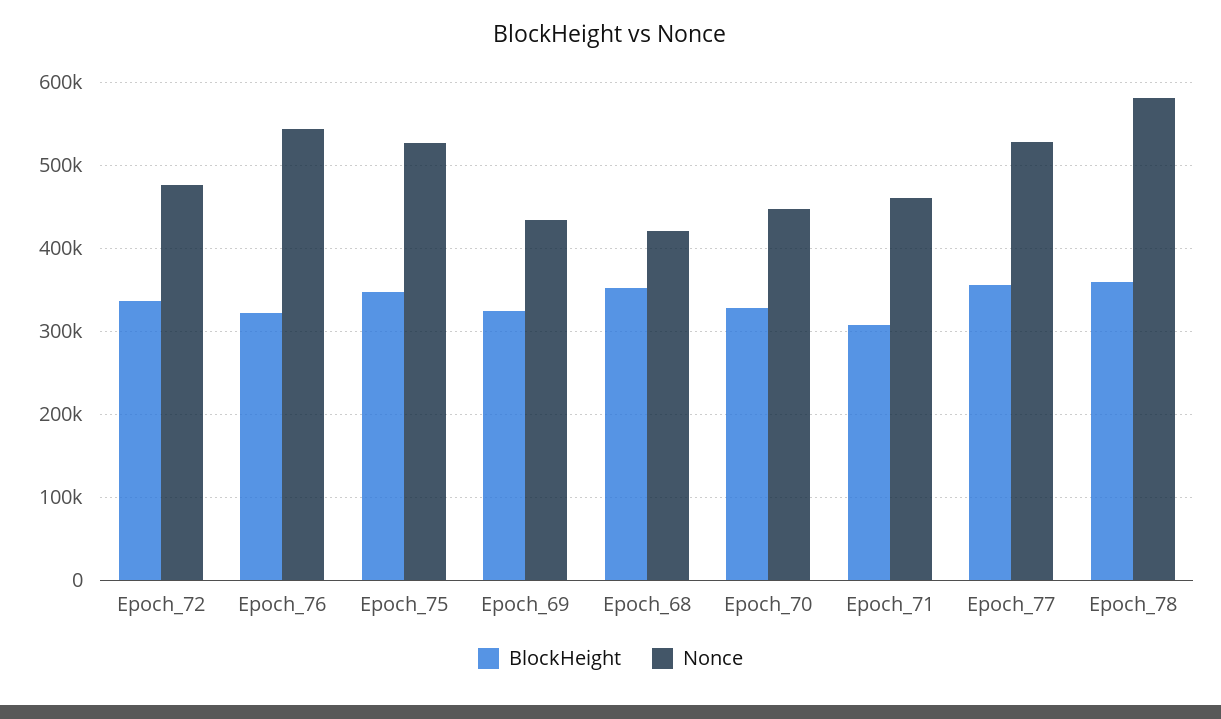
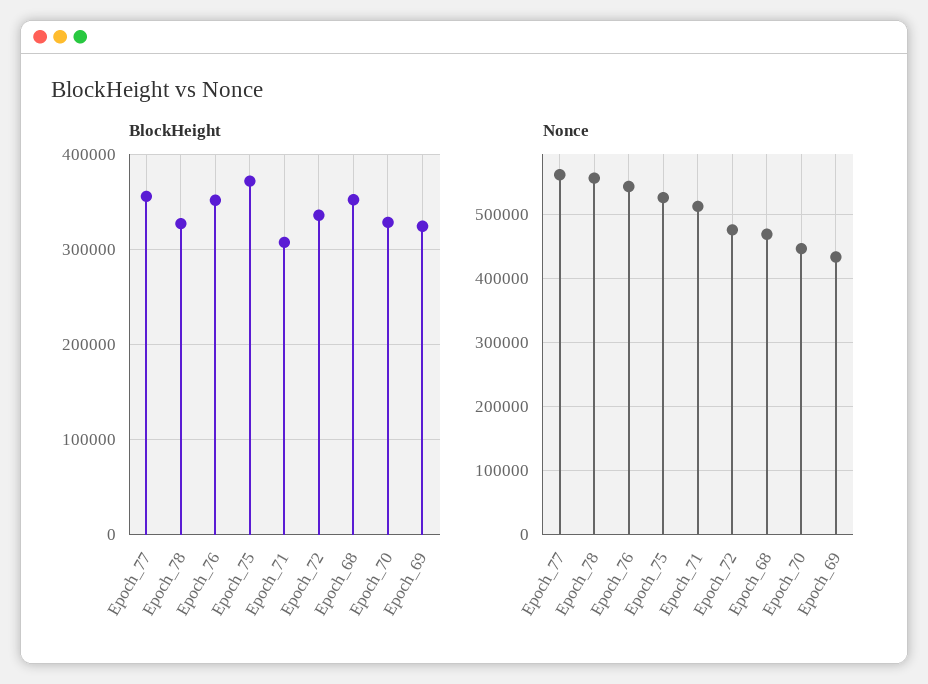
BlockHeight, Epoch_76: 320000 -> 350000
BlockHeight, Epoch_75: 350000 -> 370000
Nonce, Epoch_68: 420000 -> 470000
Nonce, Epoch_71: 460000 -> 510000
Nonce, Epoch_77: 530000 -> 560000
BlockHeight, Epoch_78: 360000 -> 330000
Nonce, Epoch_78: 580000 -> 560000

